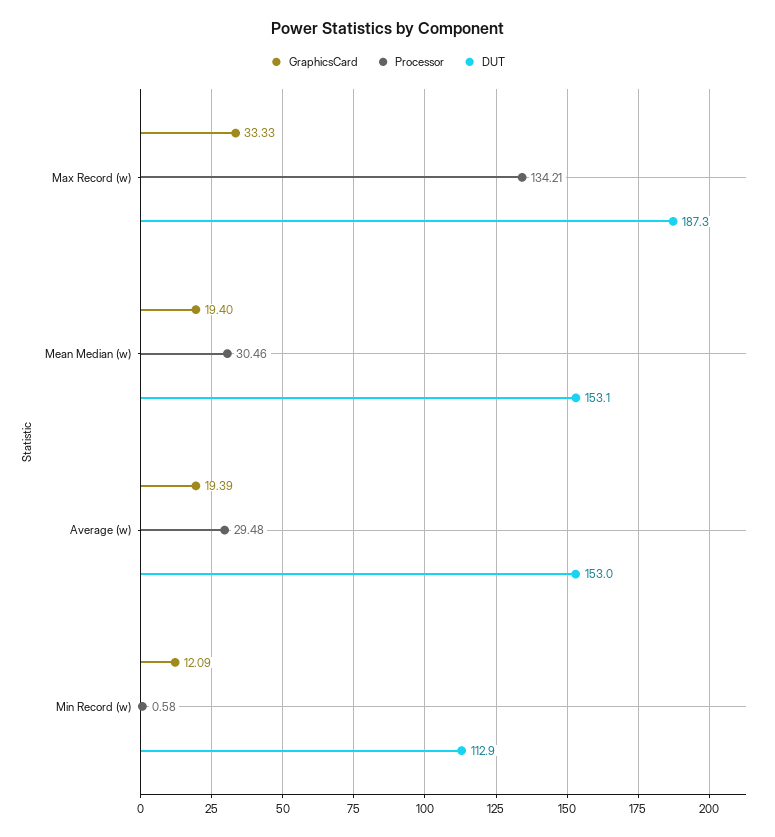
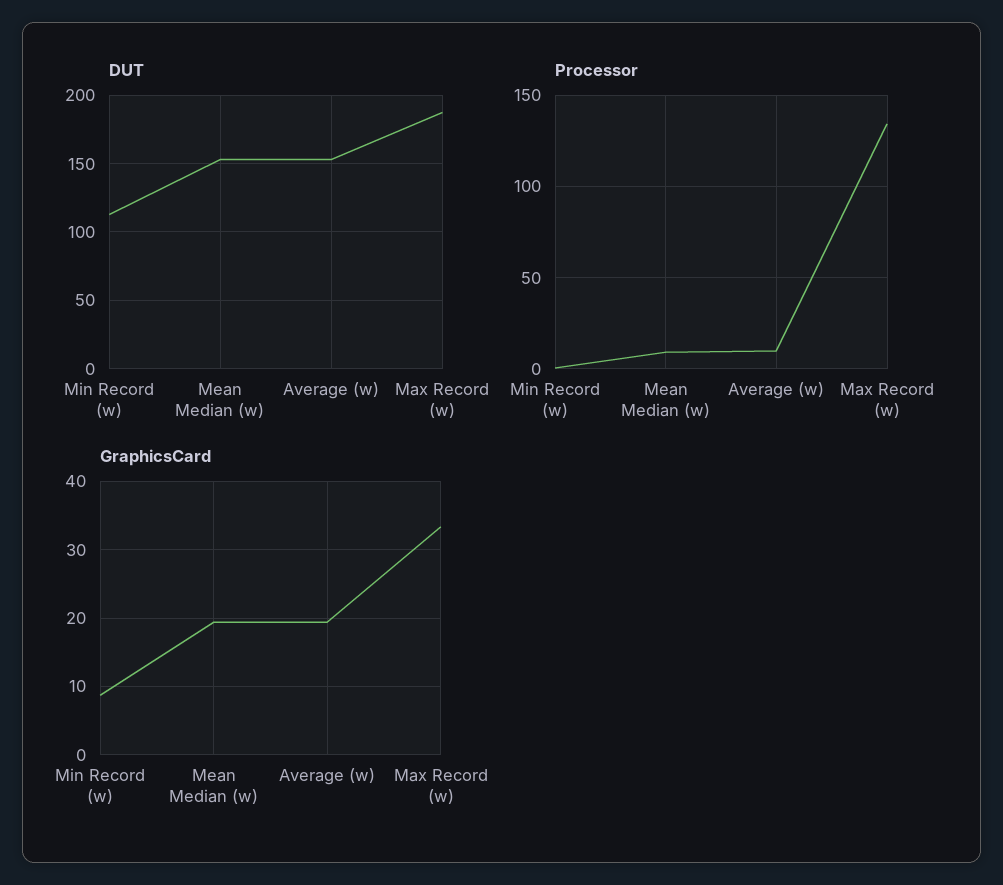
Processor, Mean Median (w): 30.46 -> 10
Processor, Average (w): 29.48 -> 10
GraphicsCard, Min Record (w): 12.09 -> 9

